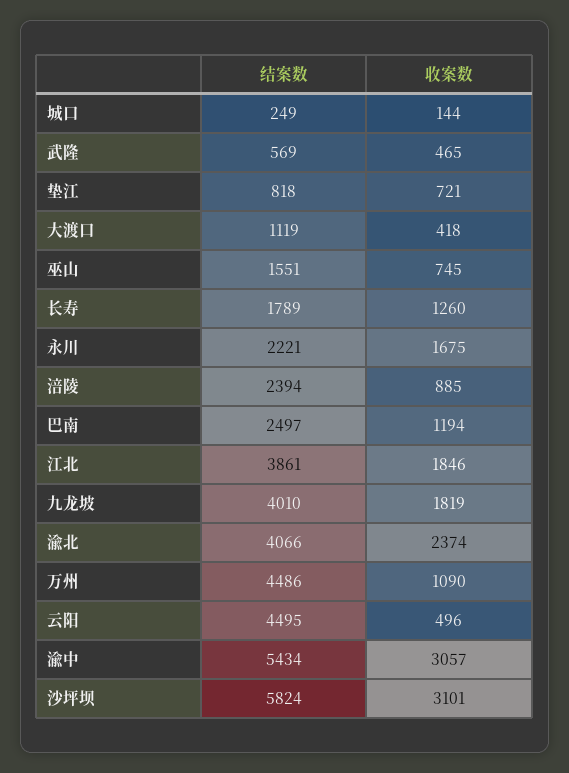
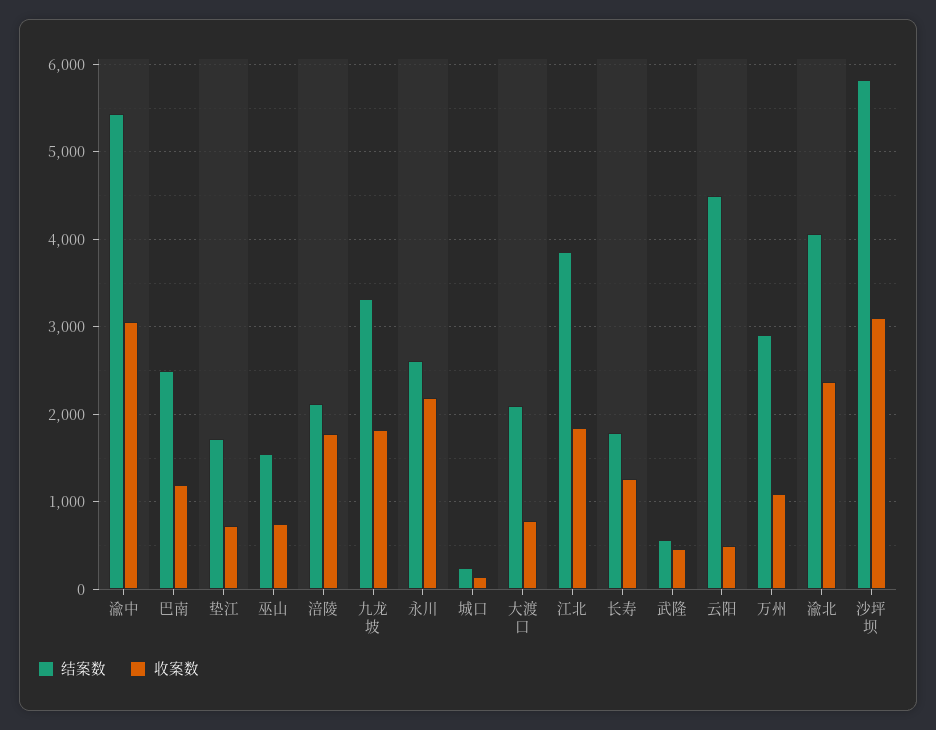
结案数, 垫江: 818 -> 1700
结案数, 大渡口: 1119 -> 2100
收案数, 大渡口: 418 -> 800
结案数, 永川: 2221 -> 2600
收案数, 永川: 1675 -> 2200
结案数, 涪陵: 2394 -> 2100
收案数, 涪陵: 885 -> 1800
结案数, 九龙坡: 4010 -> 3300
结案数, 万州: 4486 -> 2900

